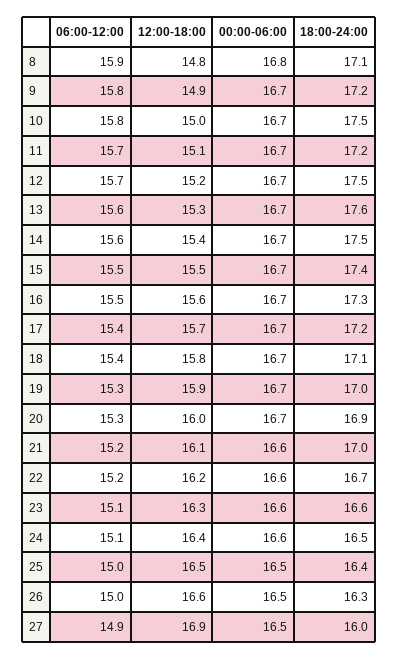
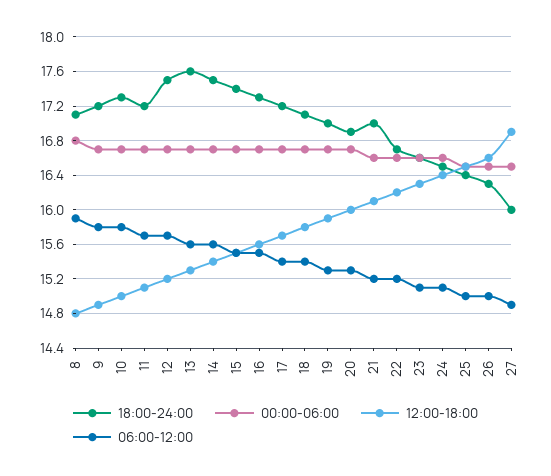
18:00-24:00, 10: 17.5 -> 17.3

